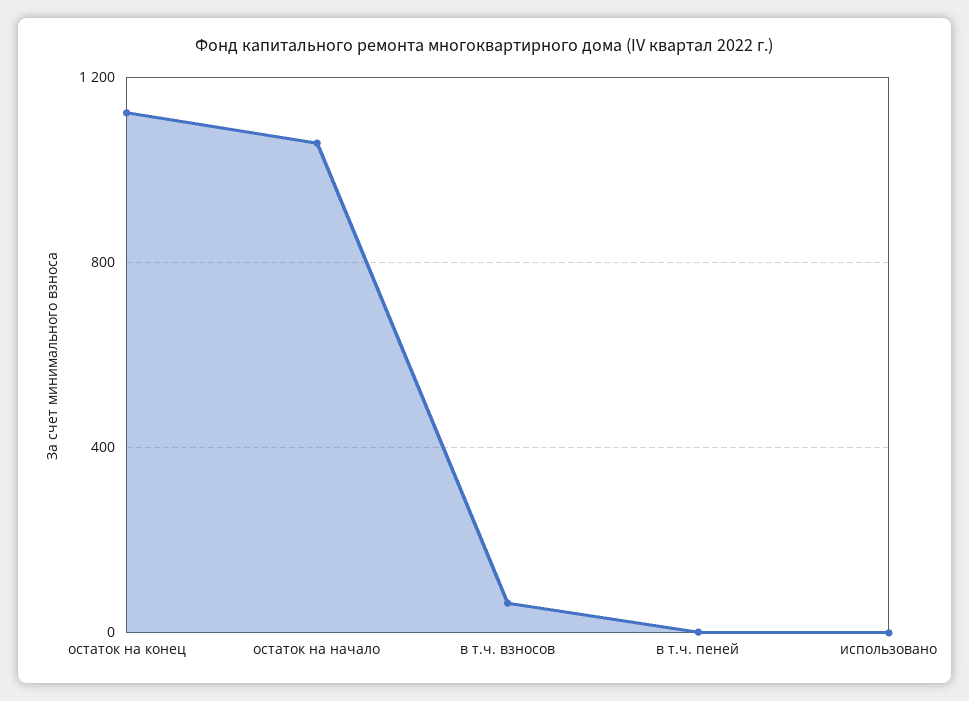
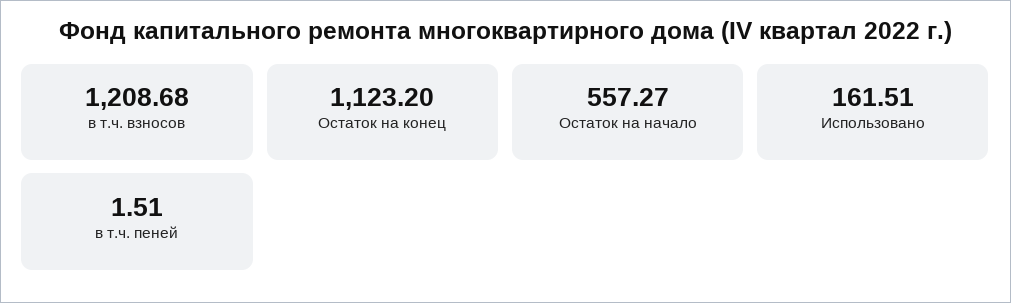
остаток на начало: 1050 -> 557.27
в т.ч. взносов: 50 -> 1208.68
использовано: 0 -> 161.51

